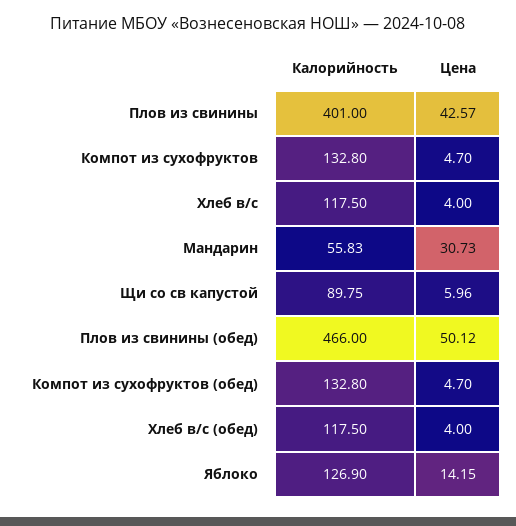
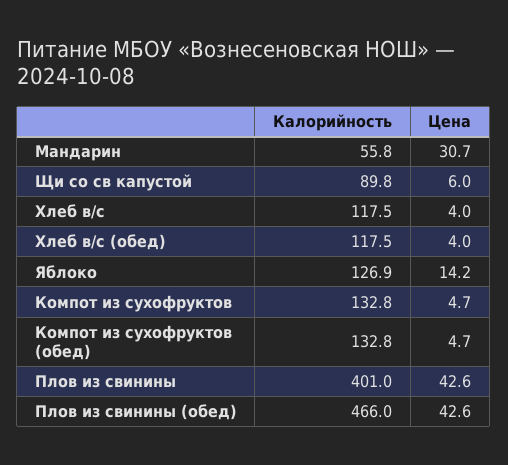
Цена, Плов из свинины (обед): 50.12 -> 42.6

